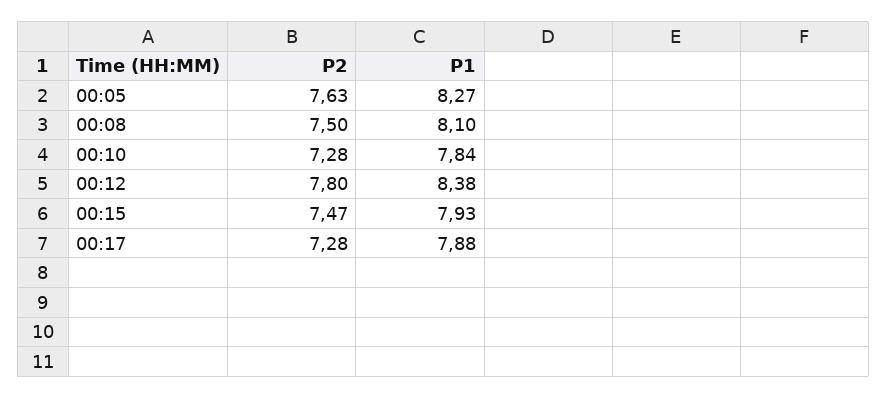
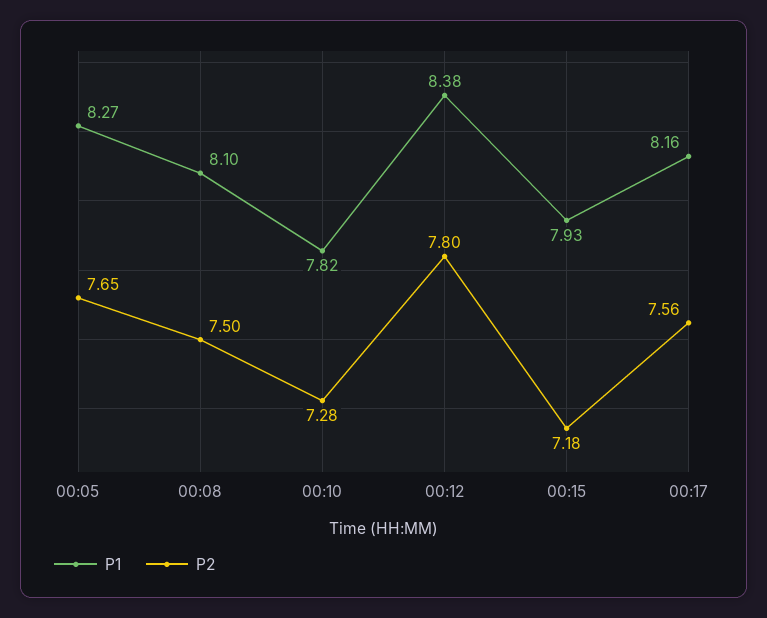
P2, 00:05: 7.63 -> 7.65
P1, 00:10: 7.84 -> 7.82
P2, 00:15: 7.47 -> 7.18
P2, 00:17: 7.28 -> 7.56
P1, 00:17: 7.88 -> 8.16

